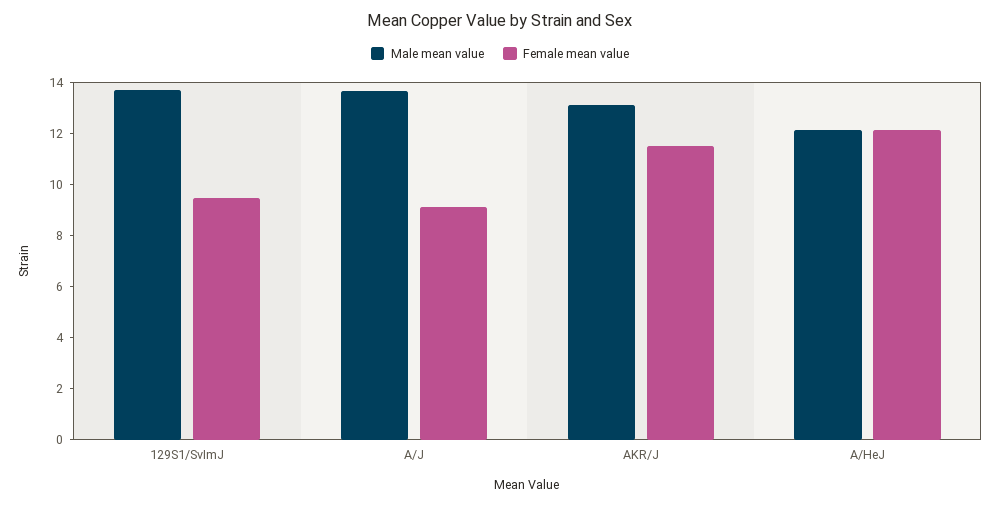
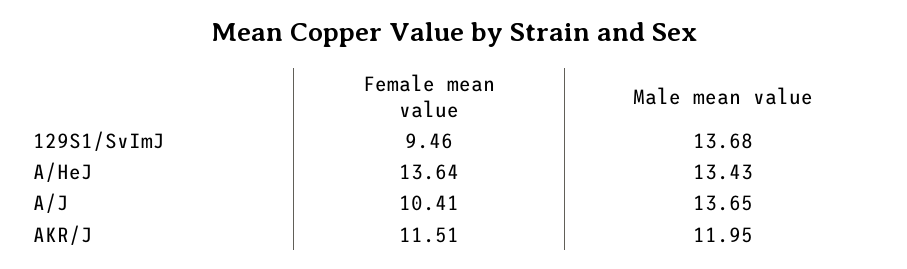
Female mean value, A/J: 9 -> 10.41
Male mean value, AKR/J: 13 -> 11.95
Male mean value, A/HeJ: 12 -> 13.43
Female mean value, A/HeJ: 12 -> 13.64

